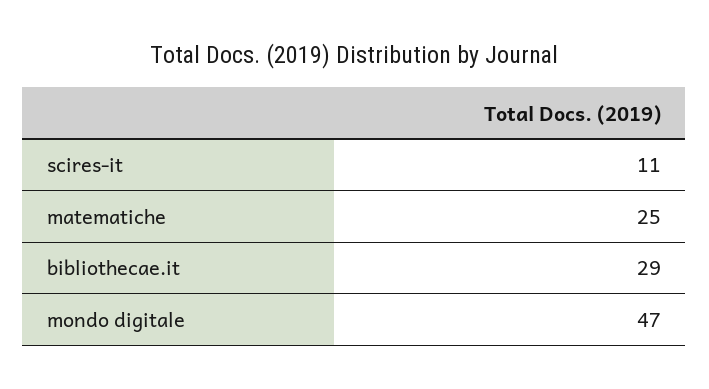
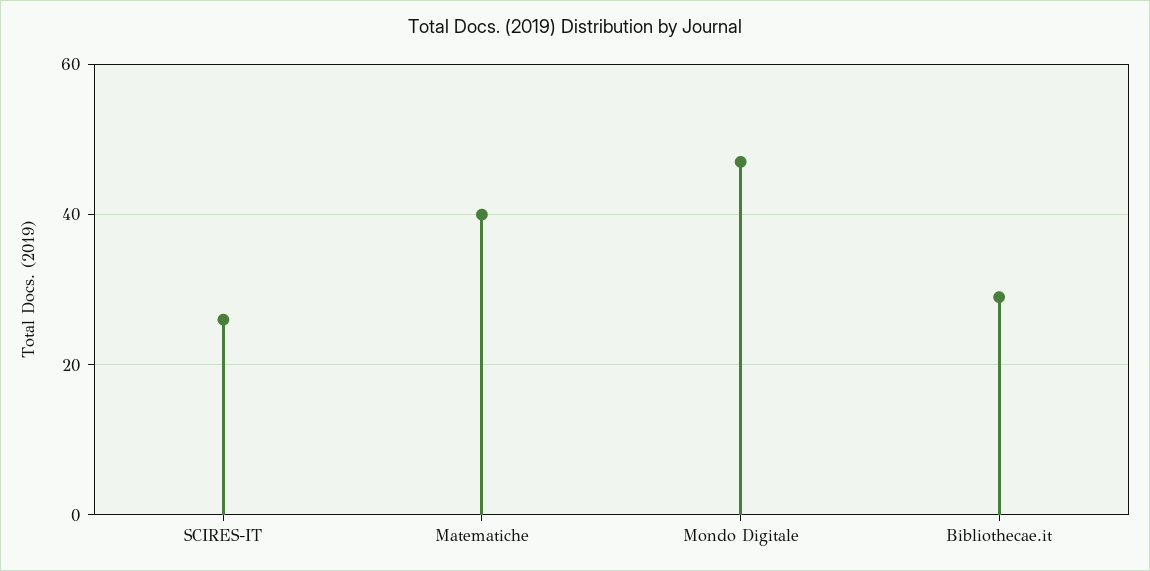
scires-it: 11 -> 25
matematiche: 25 -> 40

